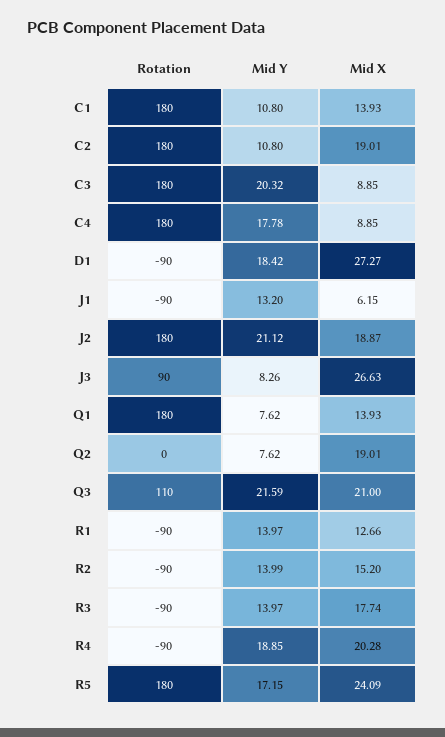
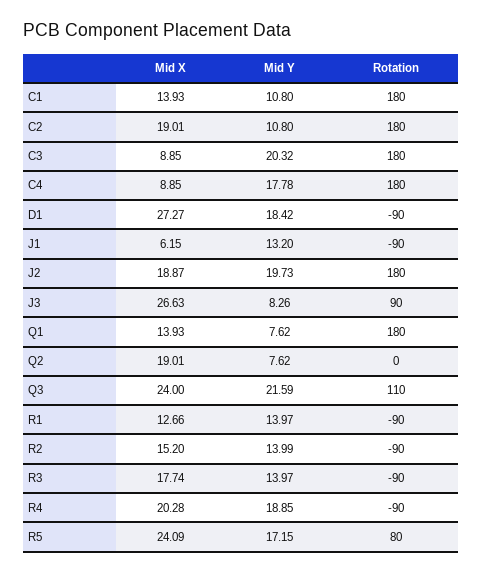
Mid Y, J2: 21.12 -> 19.73
Mid X, Q3: 21 -> 24
Rotation, R5: 180 -> 80

